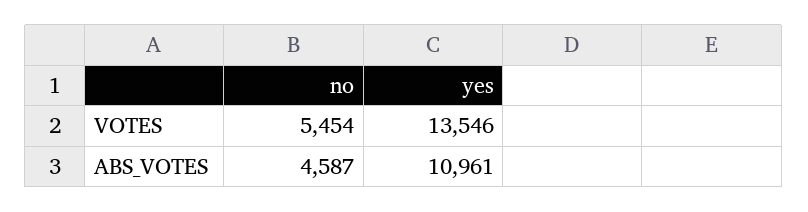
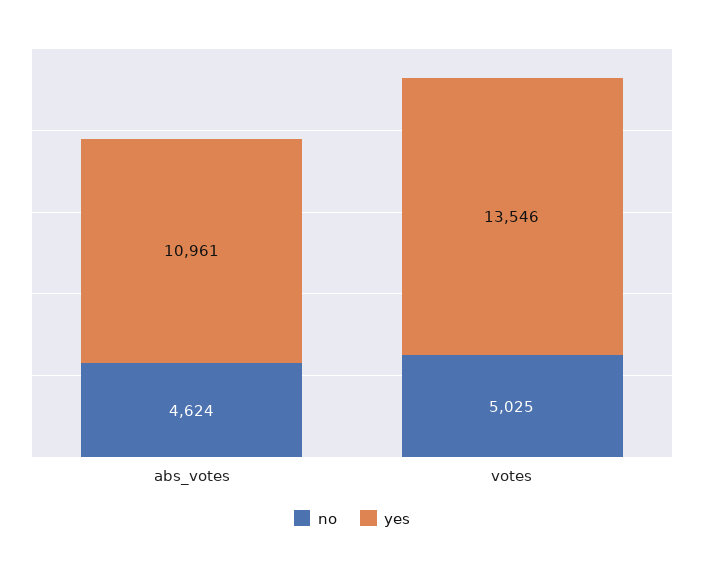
no, VOTES: 5454 -> 5025
no, ABS_VOTES: 4587 -> 4624

